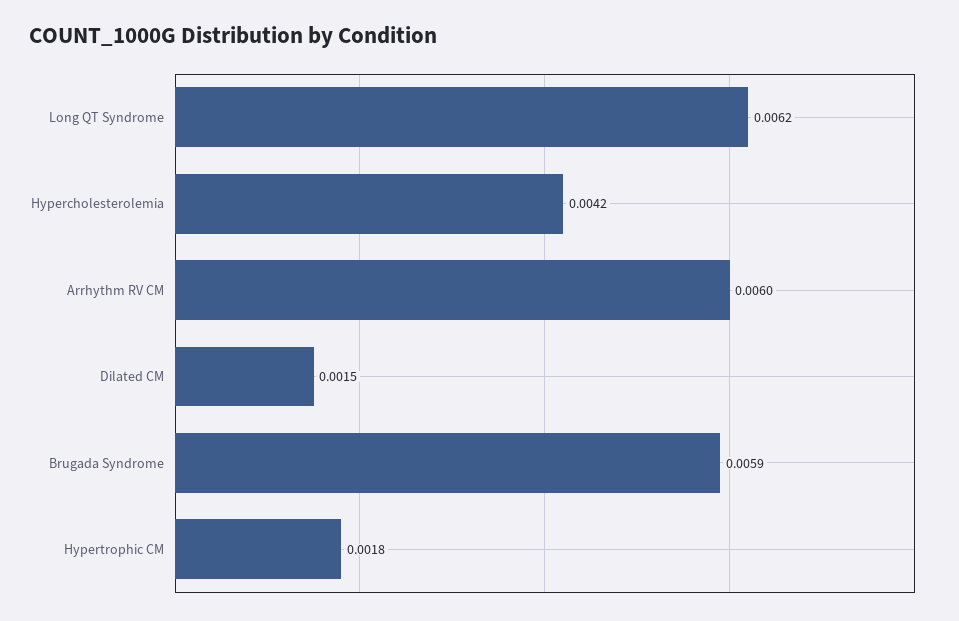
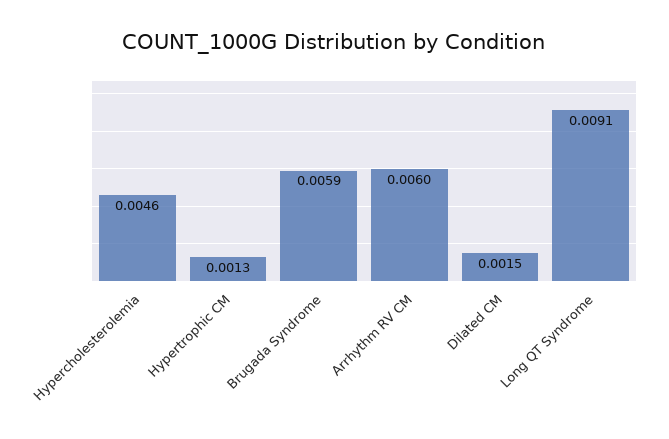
Long QT Syndrome: 0.0062 -> 0.0091
Hypercholesterolemia: 0.0042 -> 0.0046
Hypertrophic CM: 0.0018 -> 0.0013

